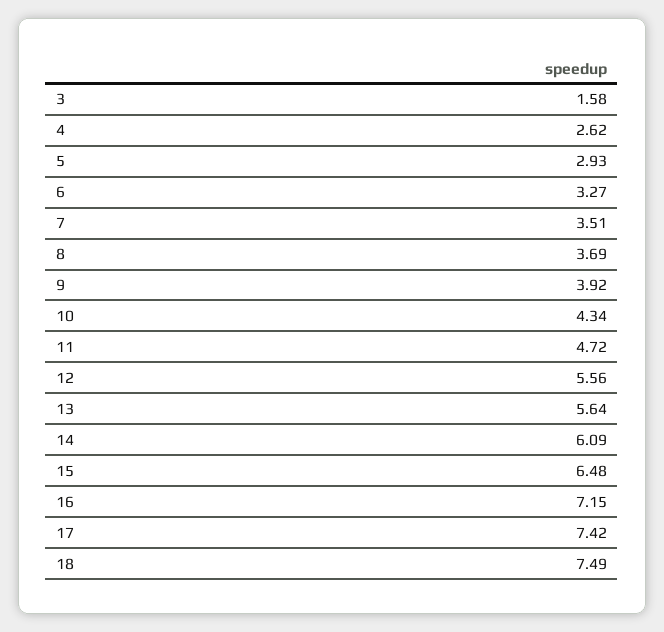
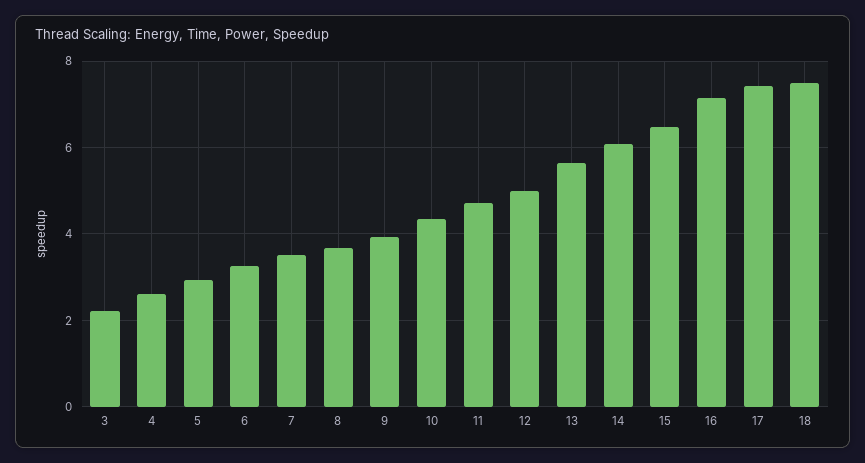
3: 1.58 -> 2.2
12: 5.56 -> 5

